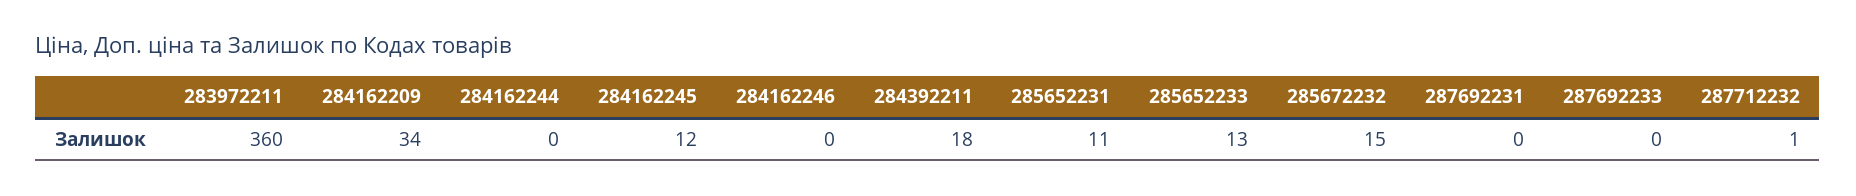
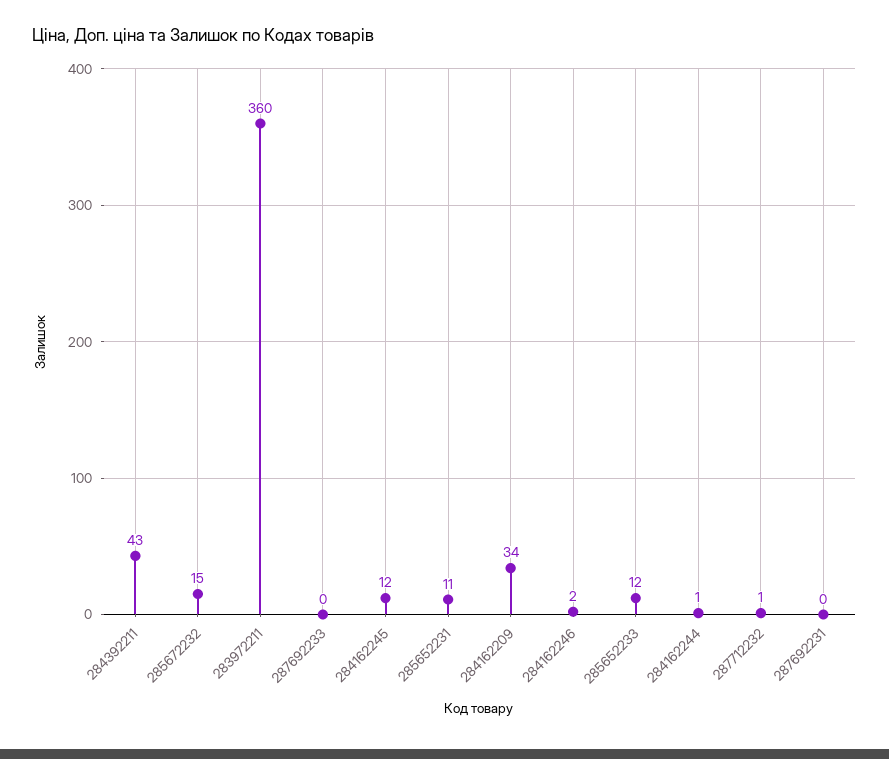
284162244: 0 -> 1
284162246: 0 -> 2
284392211: 18 -> 43
285652233: 13 -> 12

